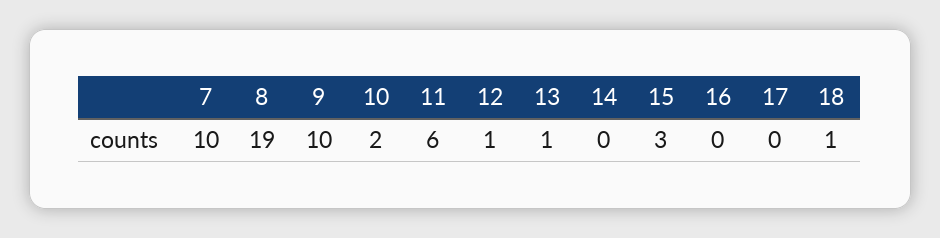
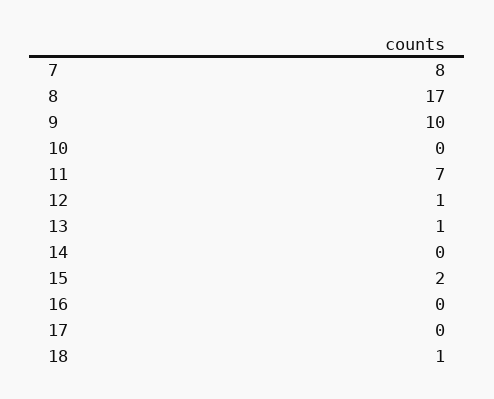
7: 10 -> 8
8: 19 -> 17
10: 2 -> 0
11: 6 -> 7
15: 3 -> 2

